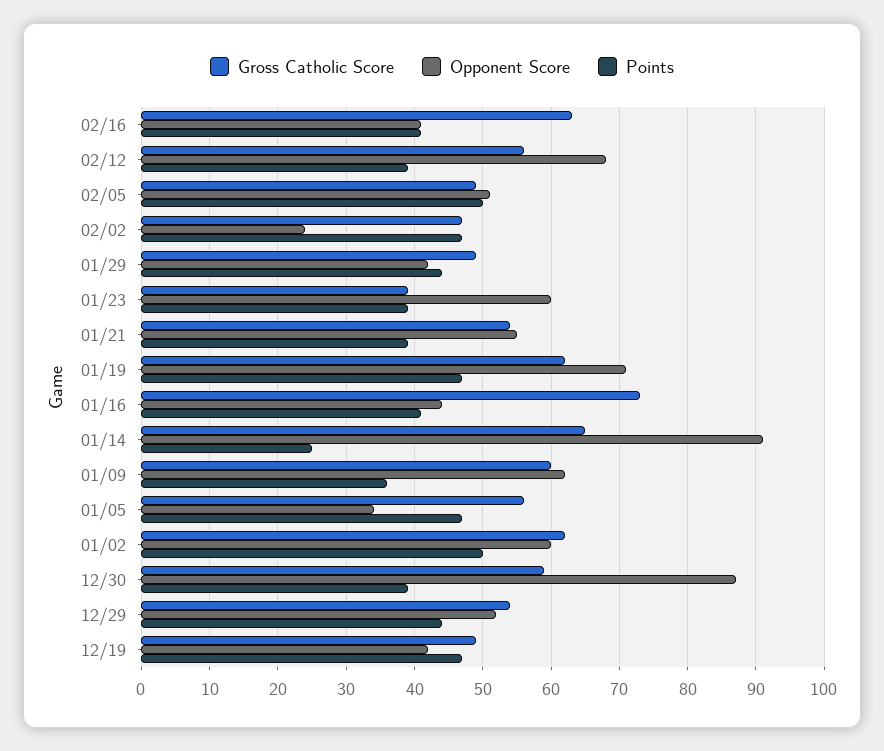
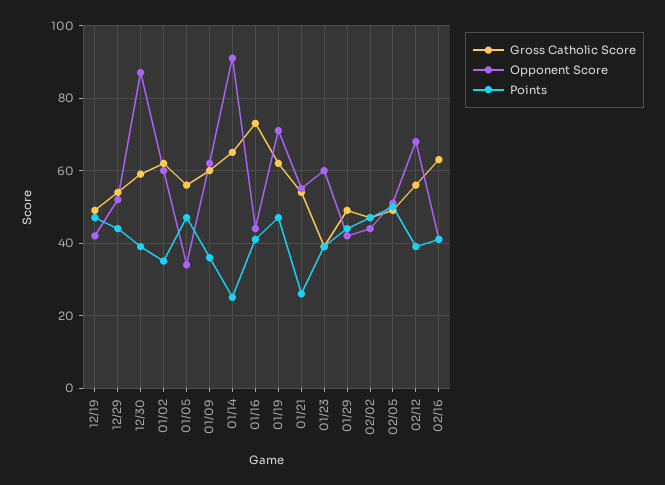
Opponent Score, 02/02: 24 -> 45
Points, 01/21: 39 -> 25
Points, 01/02: 50 -> 35

